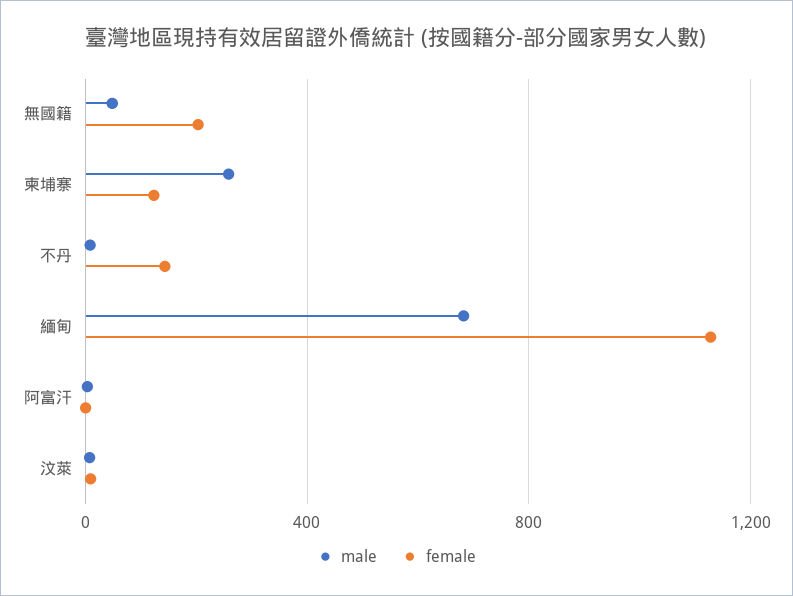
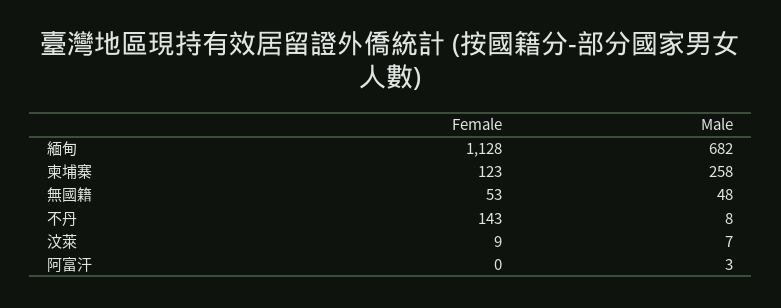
female, 無國籍: 200 -> 53

